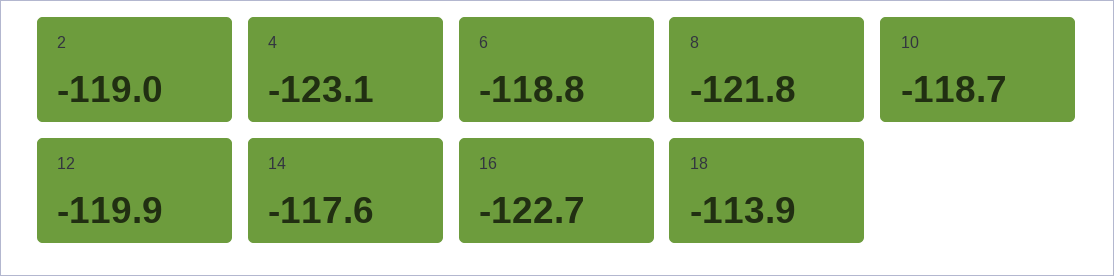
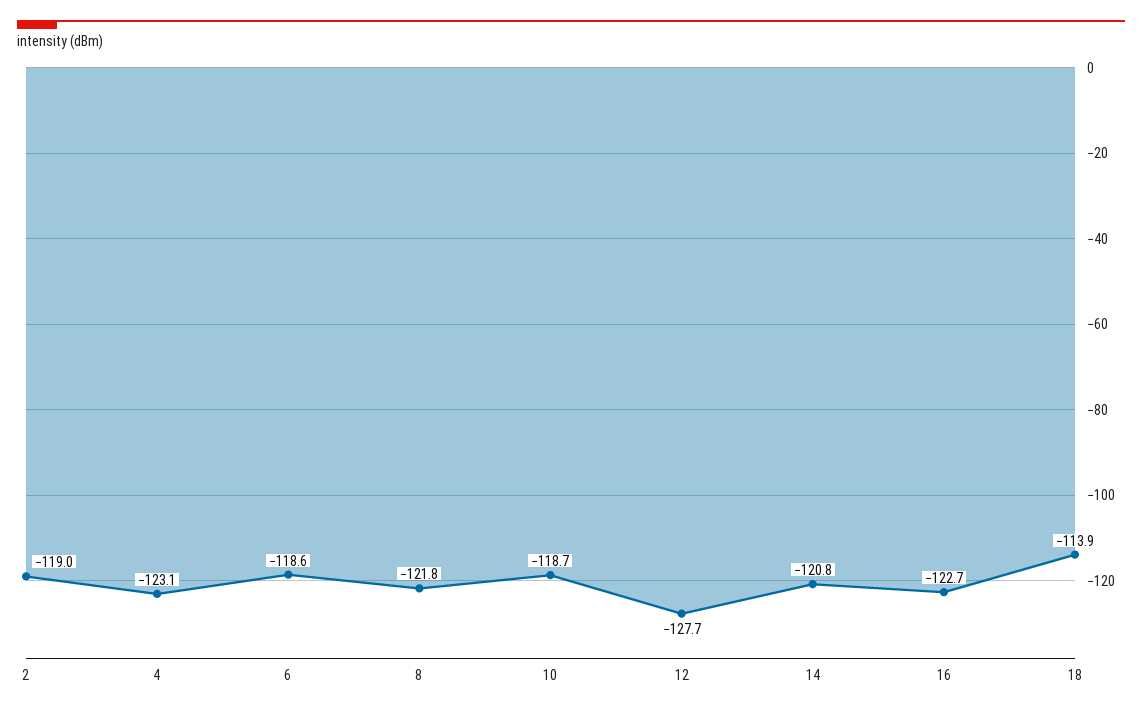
6: -118.8 -> -118.6
12: -119.9 -> -127.7
14: -117.6 -> -120.8

